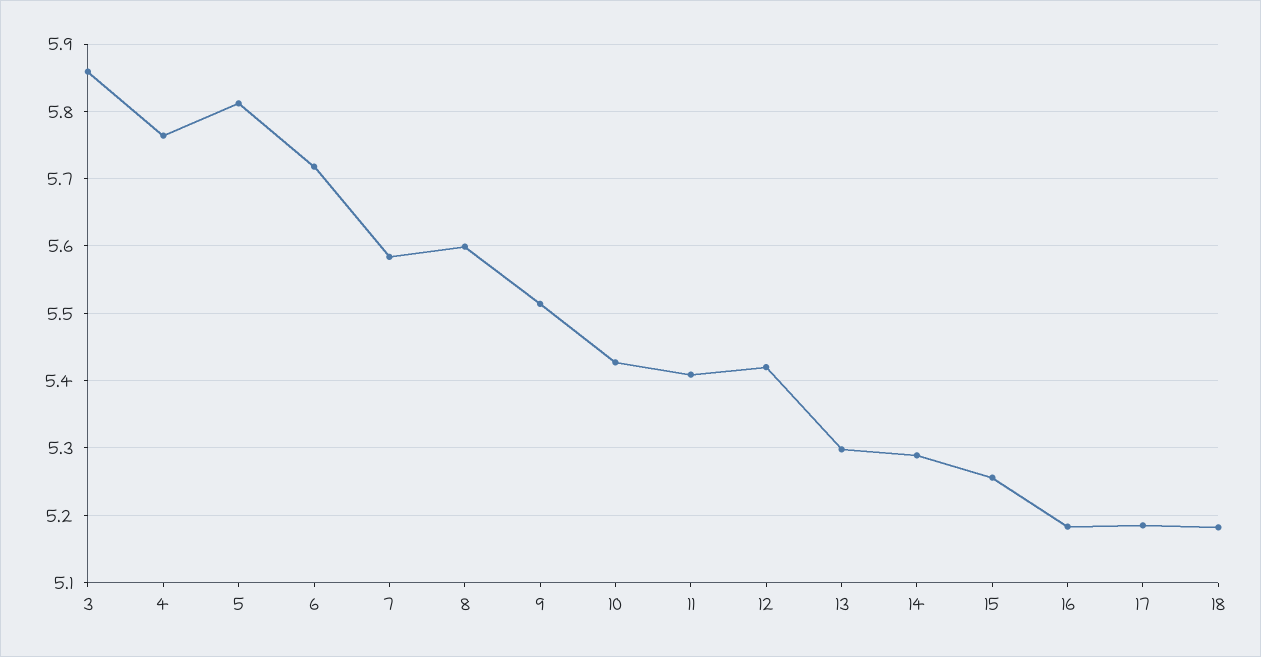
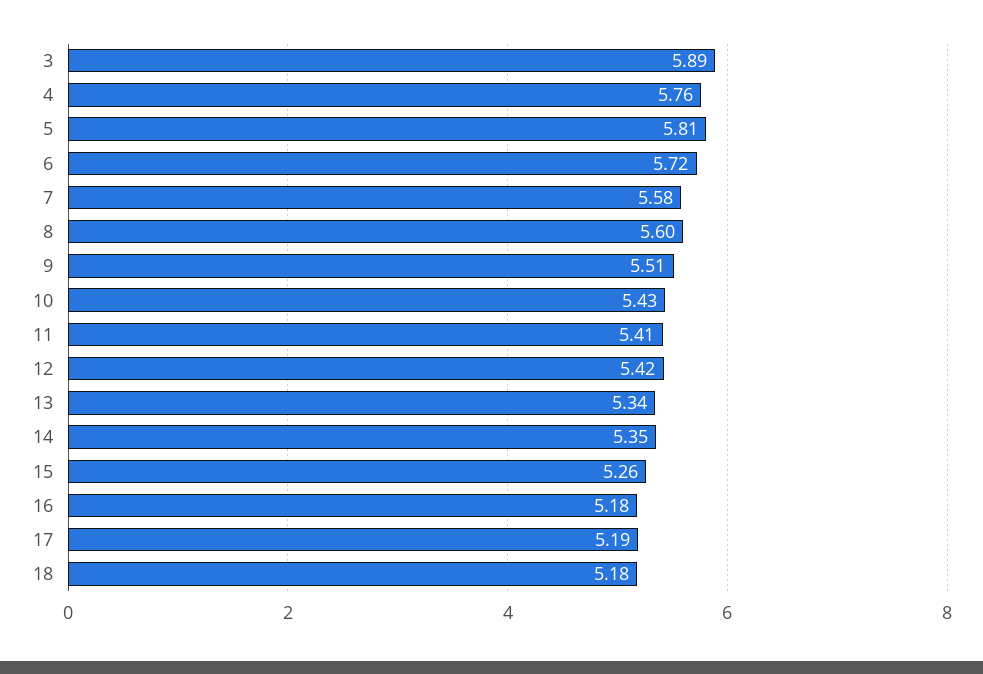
3: 5.86 -> 5.89
13: 5.3 -> 5.34
14: 5.29 -> 5.35

